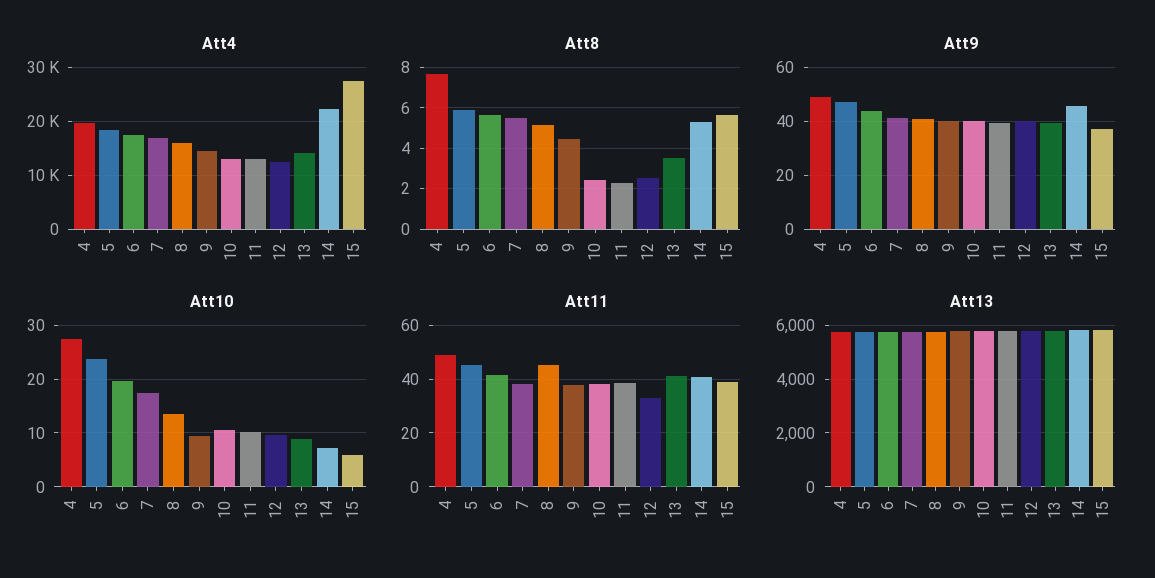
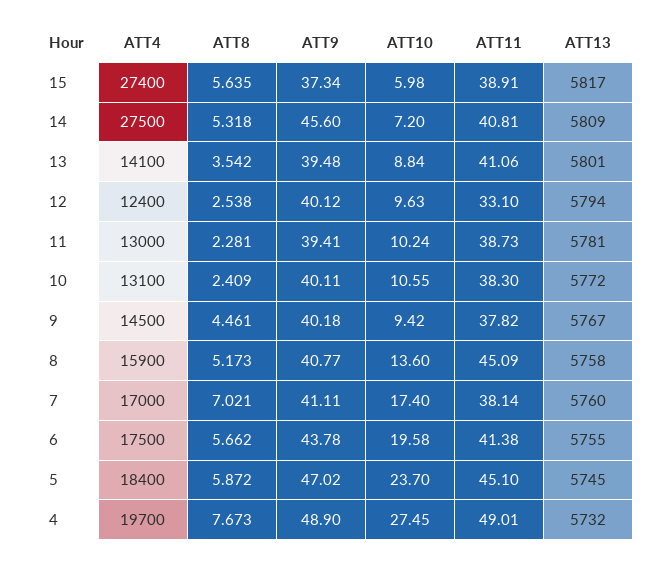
Att4, 14: 22000 -> 27500
Att8, 7: 5.5 -> 7.021

